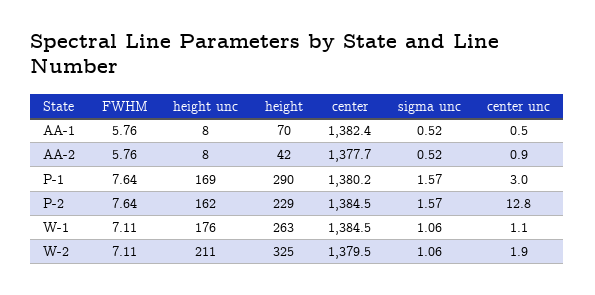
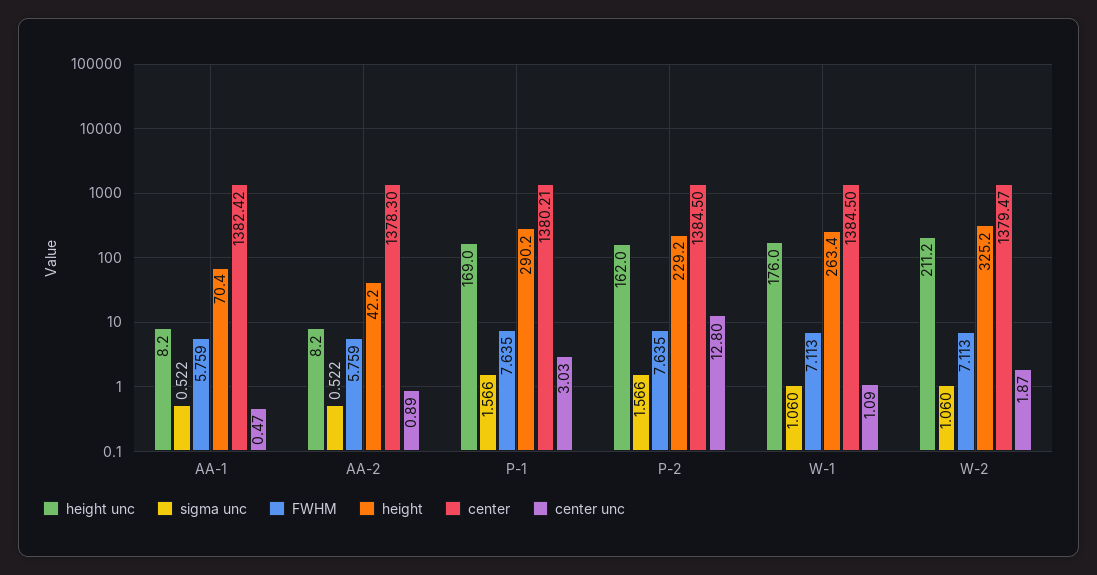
center, AA-2: 1377.7 -> 1378.3

